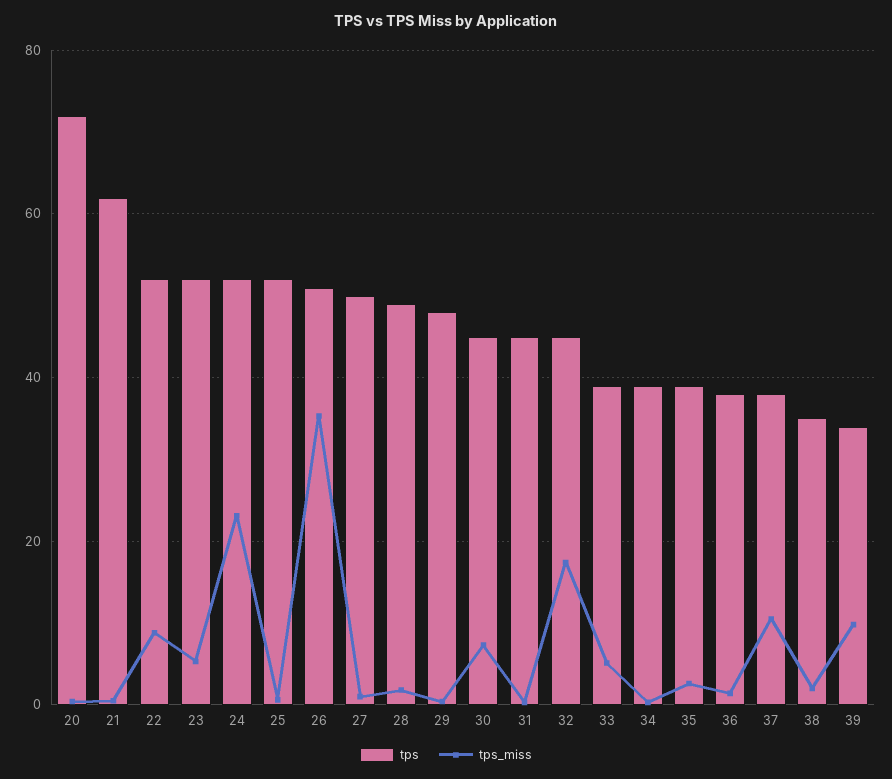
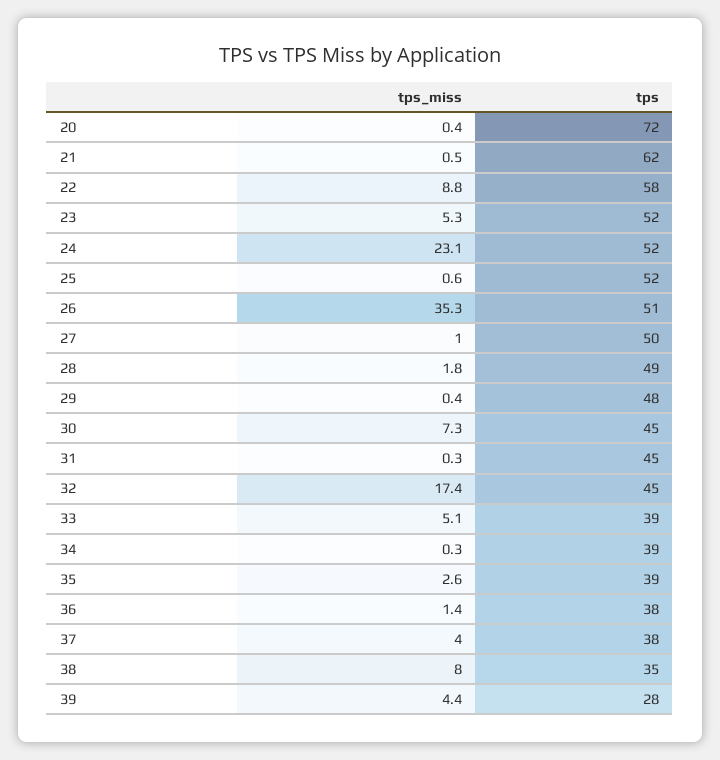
tps, 22: 52 -> 58
tps_miss, 37: 10 -> 4
tps_miss, 38: 2 -> 8
tps, 39: 34 -> 28
tps_miss, 39: 10 -> 4.4

